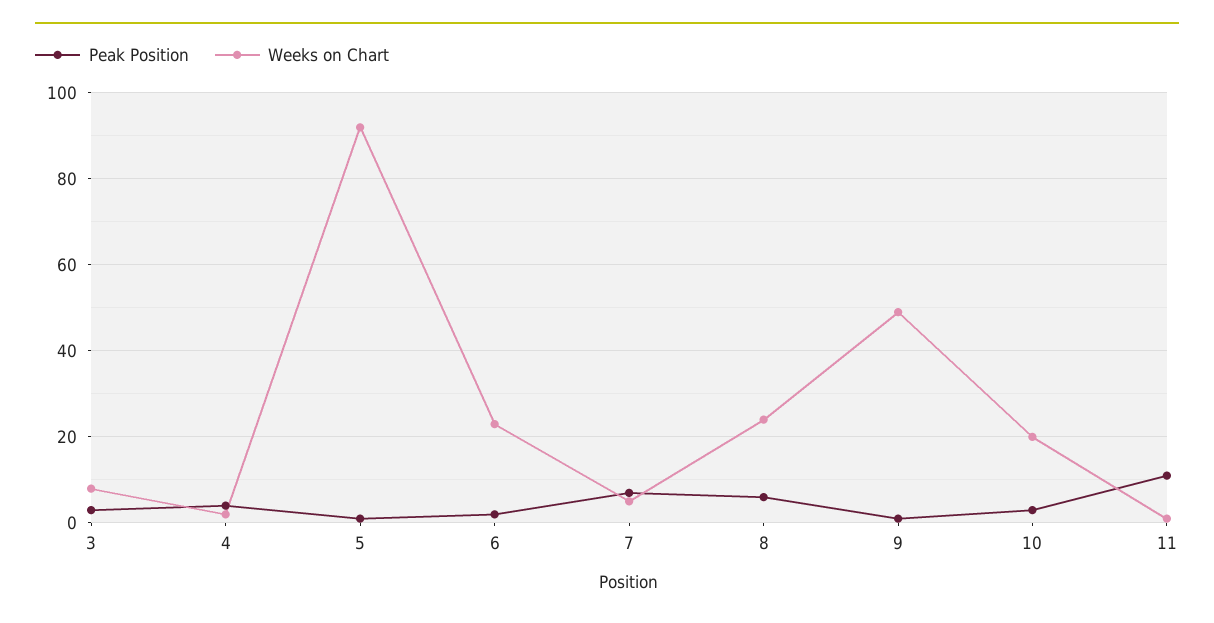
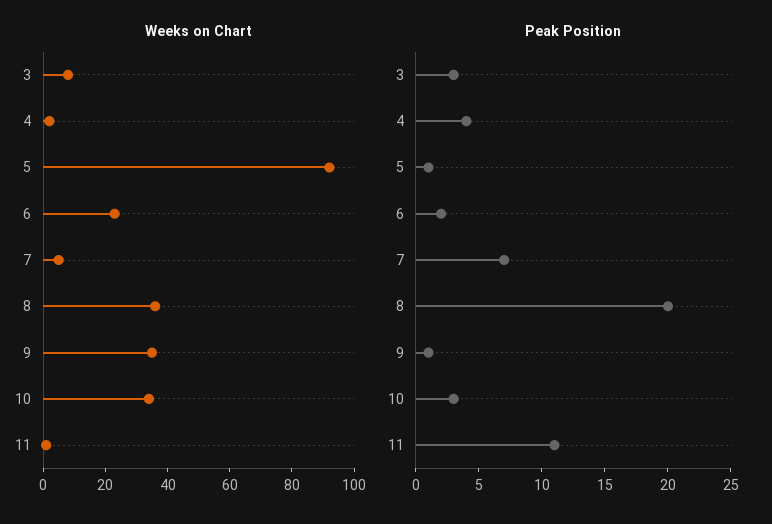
Peak Position, 8: 5 -> 20
Weeks on Chart, 8: 25 -> 35
Weeks on Chart, 9: 50 -> 35
Weeks on Chart, 10: 20 -> 35

